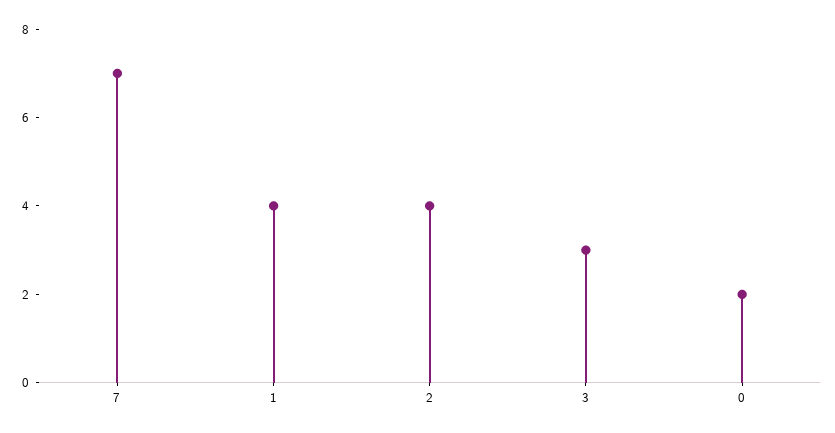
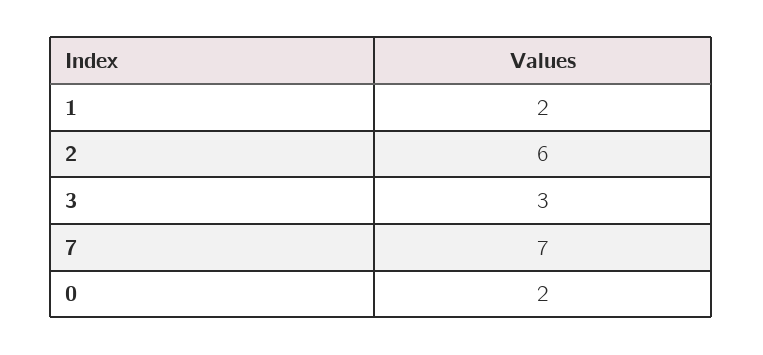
1: 4 -> 2
2: 4 -> 6

